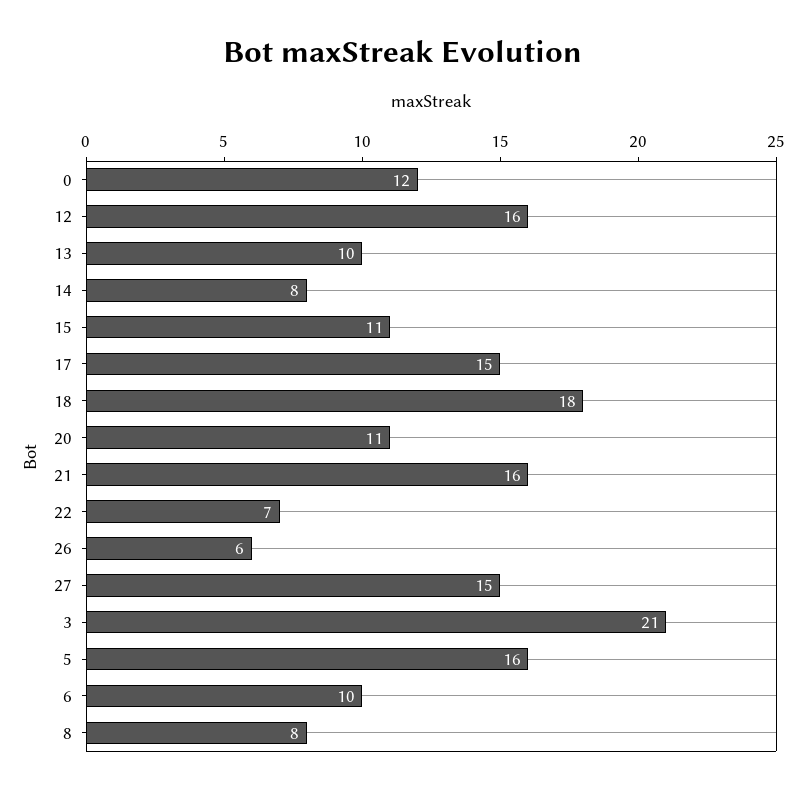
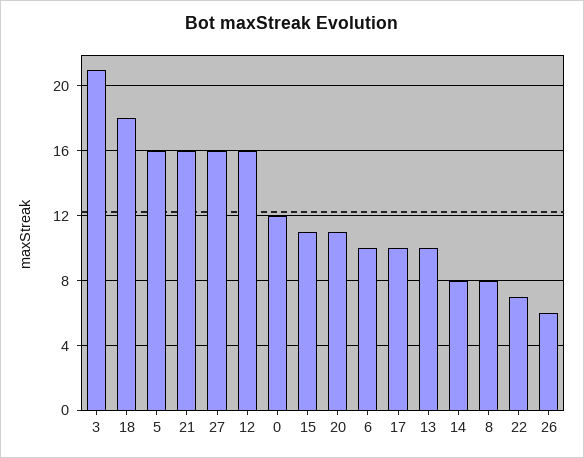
17: 15 -> 10
27: 15 -> 16

